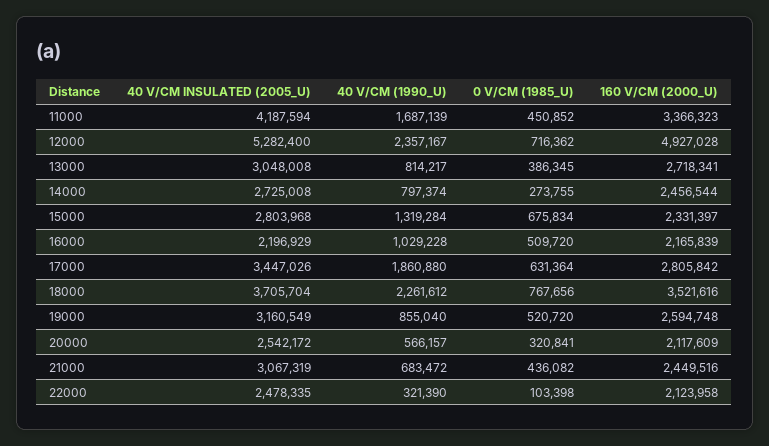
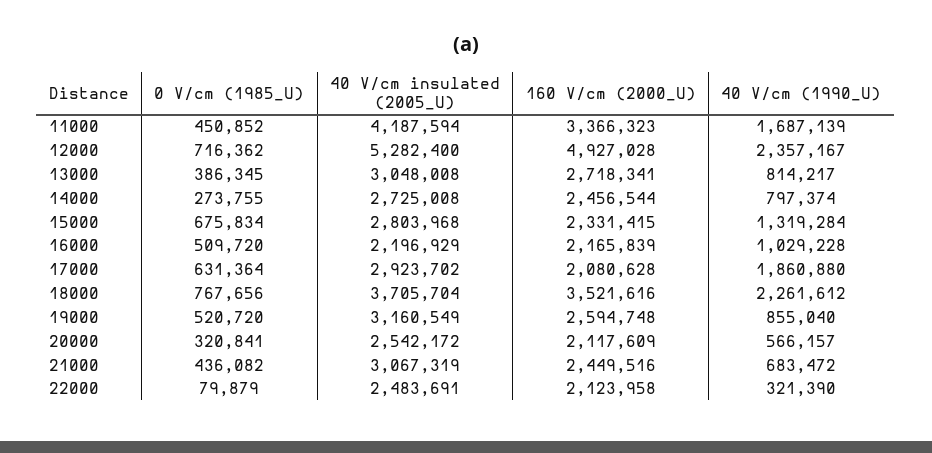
160 V/CM (2000_U), 15000: 2331397 -> 2331415
40 V/CM INSULATED (2005_U), 17000: 3447026 -> 2923702
160 V/CM (2000_U), 17000: 2805842 -> 2080628
40 V/CM INSULATED (2005_U), 22000: 2478335 -> 2483691
0 V/CM (1985_U), 22000: 103398 -> 79879

